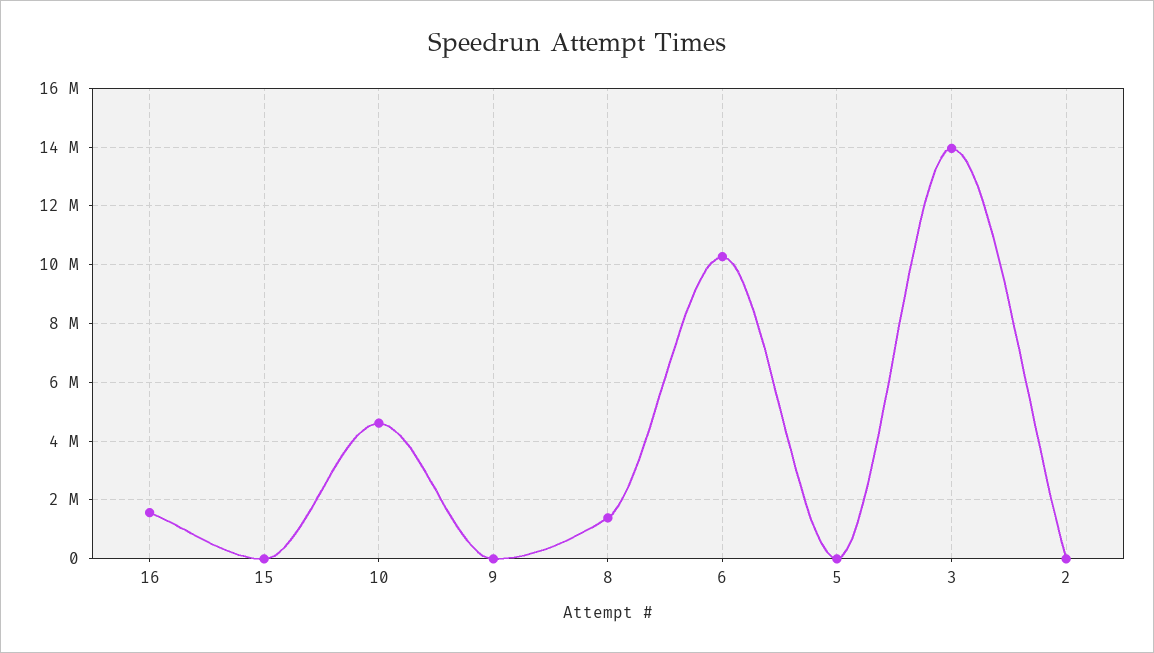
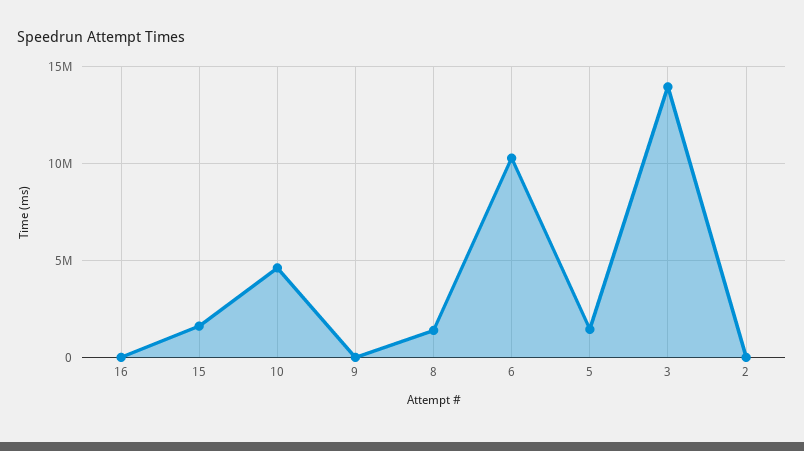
16: 1500000 -> 0
15: 0 -> 1500000
5: 0 -> 1500000

